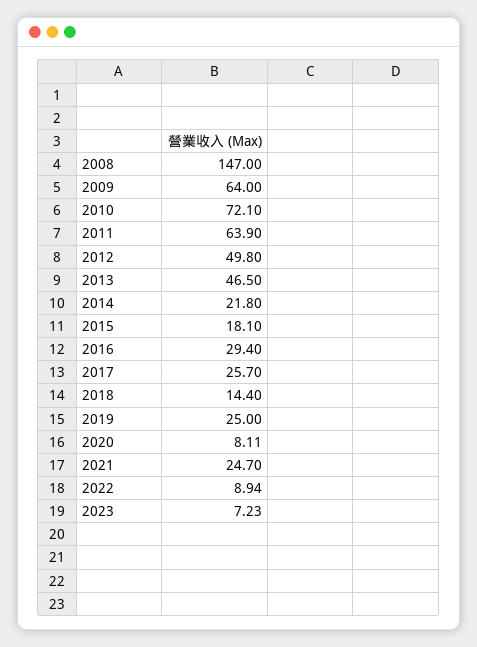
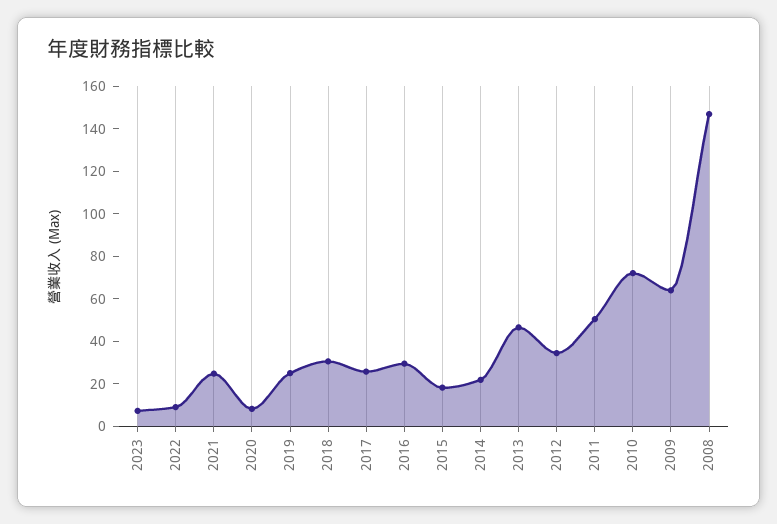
2011: 63.9 -> 50
2012: 49.8 -> 35
2018: 14.4 -> 30

